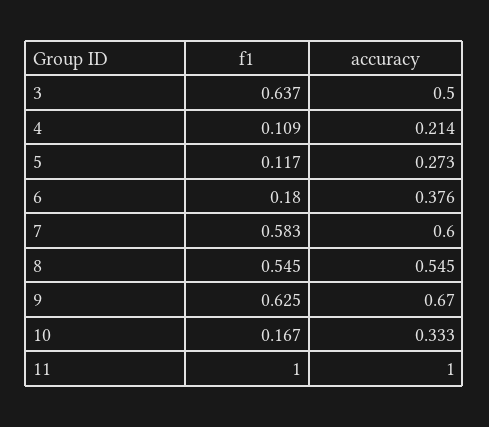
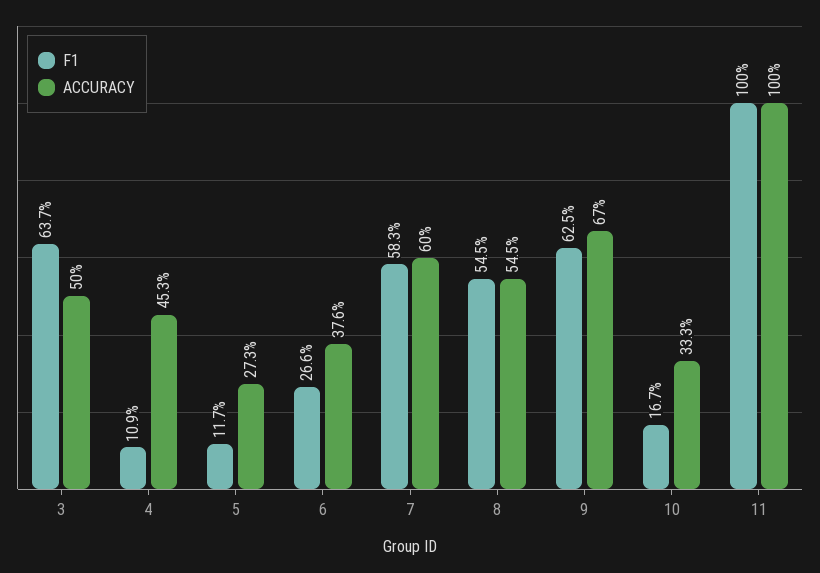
accuracy, 4: 0.214 -> 0.453
f1, 6: 0.18 -> 0.266

